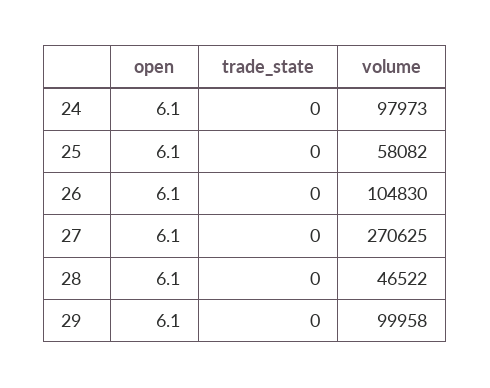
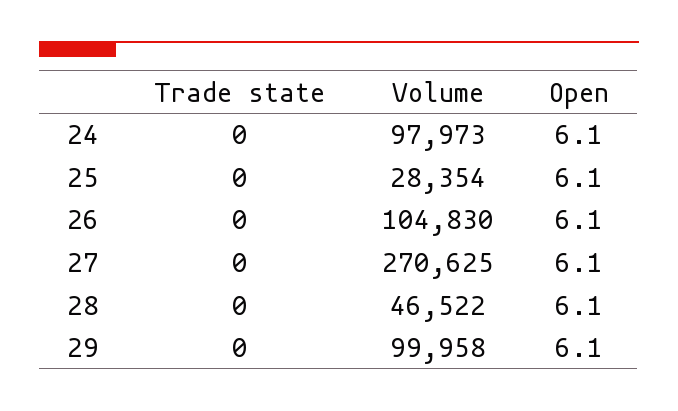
volume, 25: 58082 -> 28354

